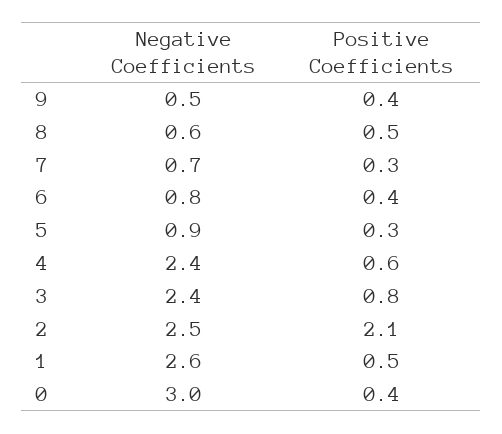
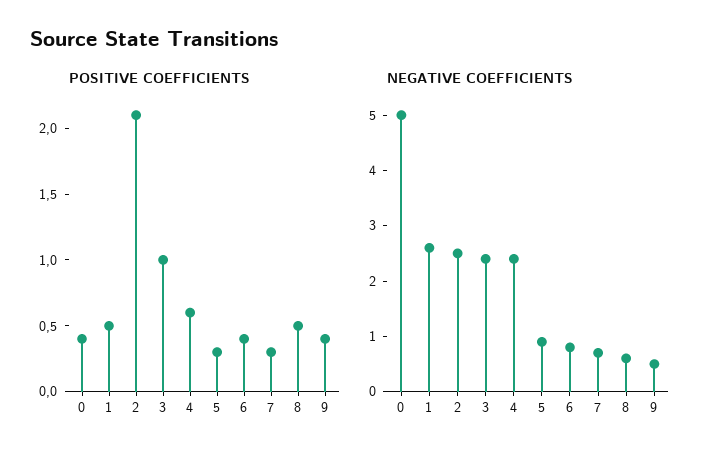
Positive Coefficients, 3: 0.8 -> 1
Negative Coefficients, 0: 3 -> 5

